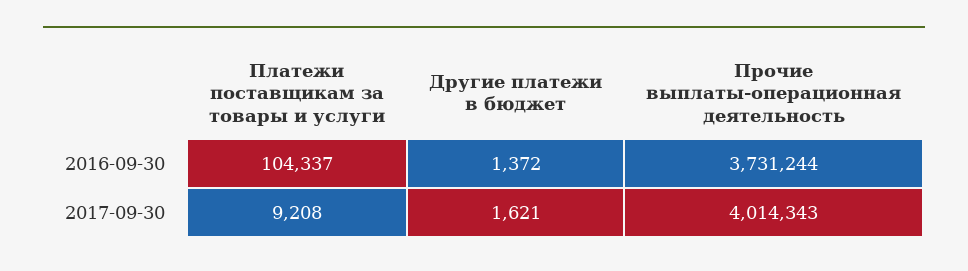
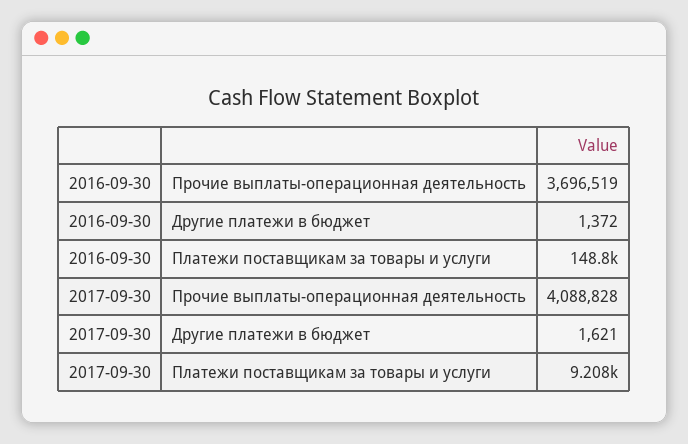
Платежи поставщикам за товары и услуги, 2016-09-30: 104337 -> 148800
Прочие выплаты-операционная деятельность, 2016-09-30: 3731244 -> 3696519
Прочие выплаты-операционная деятельность, 2017-09-30: 4014343 -> 4088828

